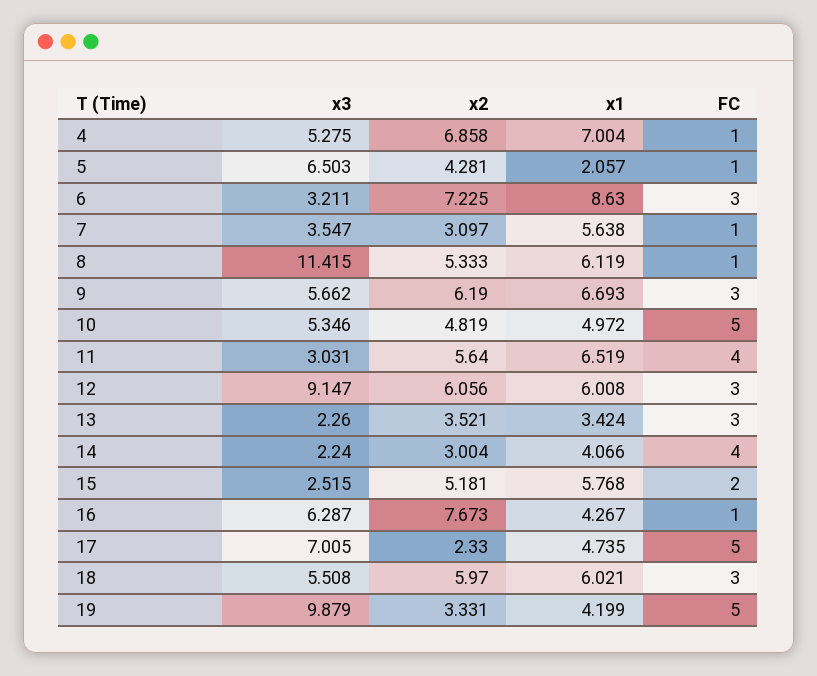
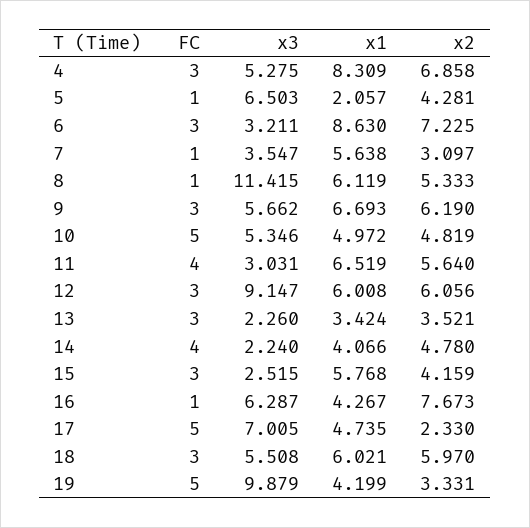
x1, 4: 7.004 -> 8.309
FC, 4: 1 -> 3
x2, 14: 3.004 -> 4.78
x2, 15: 5.181 -> 4.159
FC, 15: 2 -> 3

